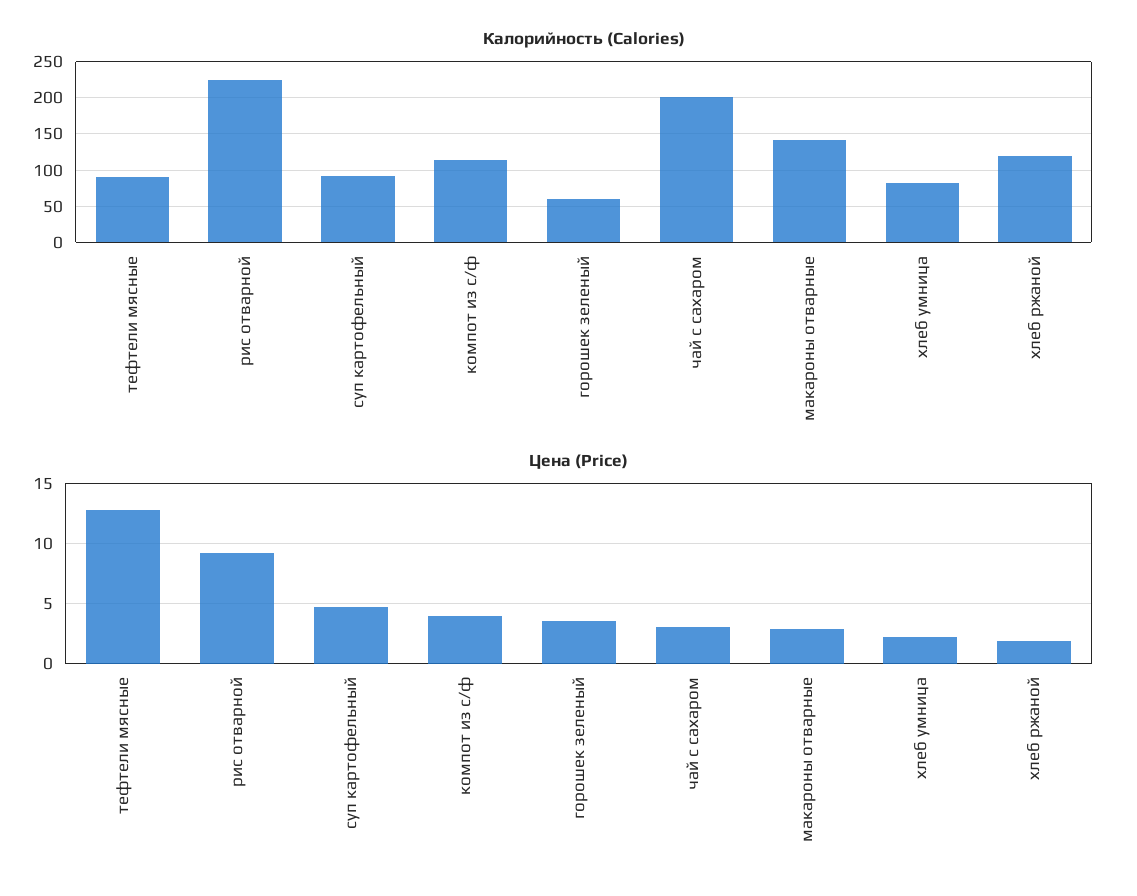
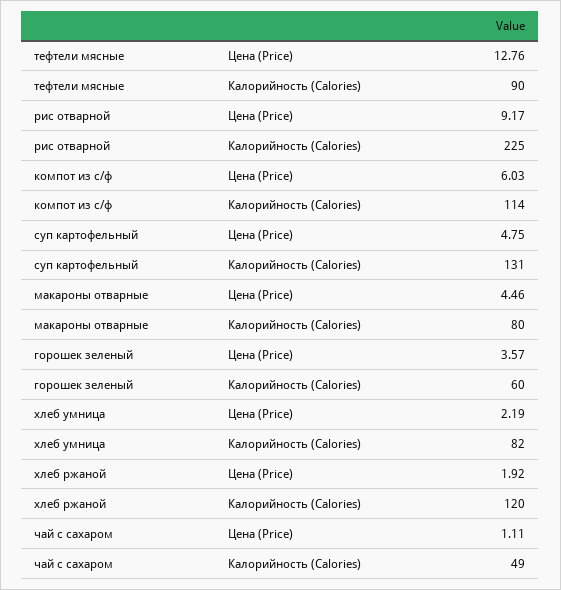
Калорийность (Calories), суп картофельный: 90 -> 131
Калорийность (Calories), чай с сахаром: 200 -> 49
Калорийность (Calories), макароны отварные: 140 -> 80
Цена (Price), компот из с/ф: 4 -> 6.03
Цена (Price), чай с сахаром: 3 -> 1.11
Цена (Price), макароны отварные: 3 -> 4.46

